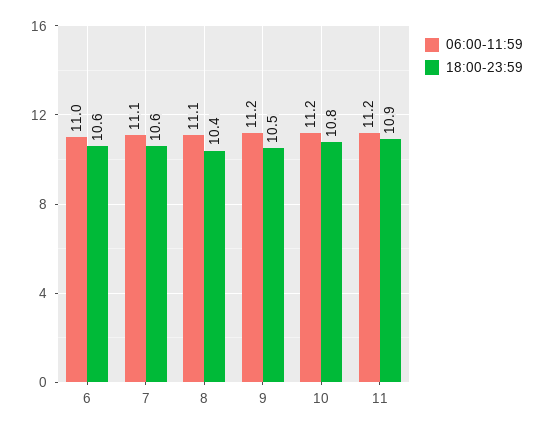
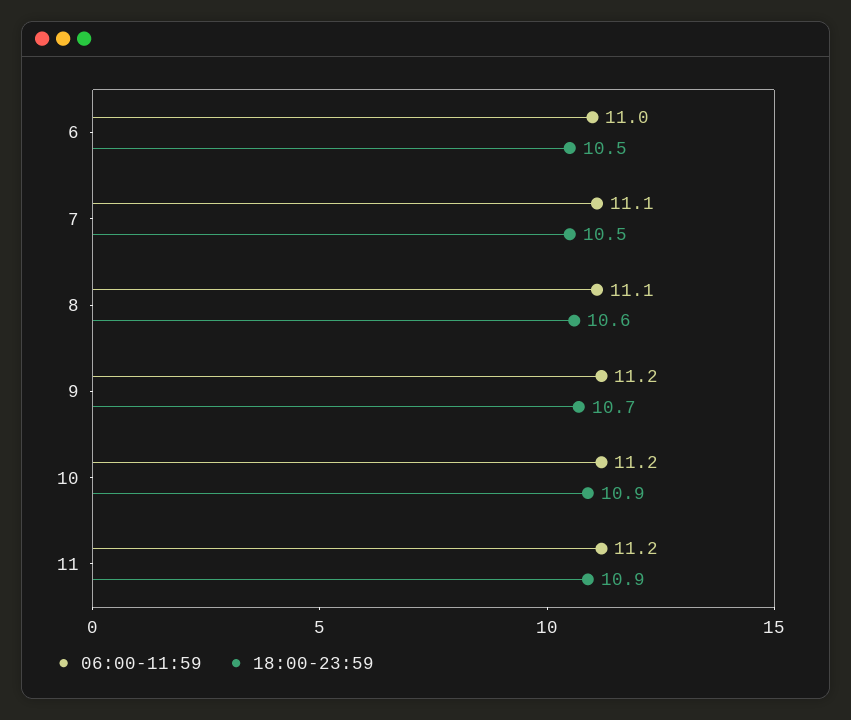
18:00-23:59, 6: 10.6 -> 10.5
18:00-23:59, 7: 10.6 -> 10.5
18:00-23:59, 8: 10.4 -> 10.6
18:00-23:59, 9: 10.5 -> 10.7
18:00-23:59, 10: 10.8 -> 10.9

